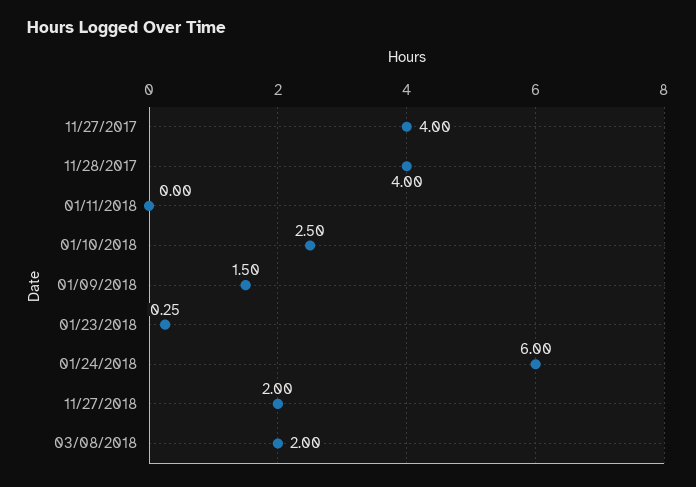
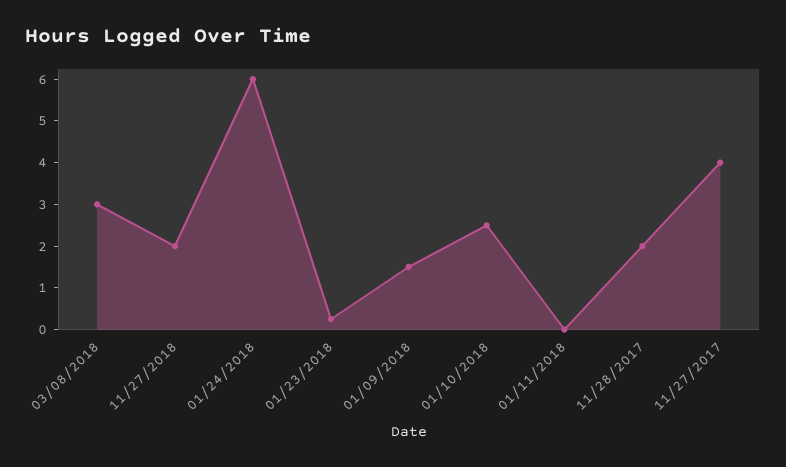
11/28/2017: 4 -> 2
03/08/2018: 2 -> 3

